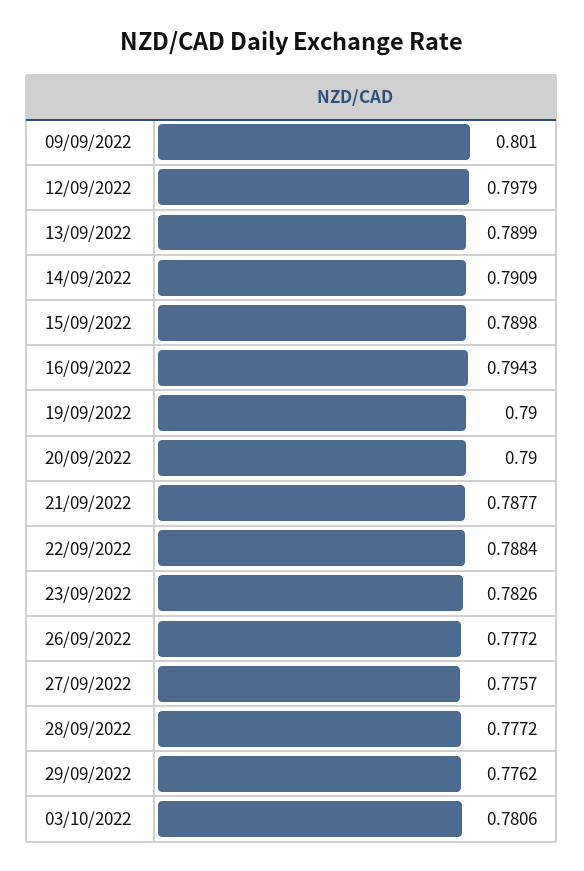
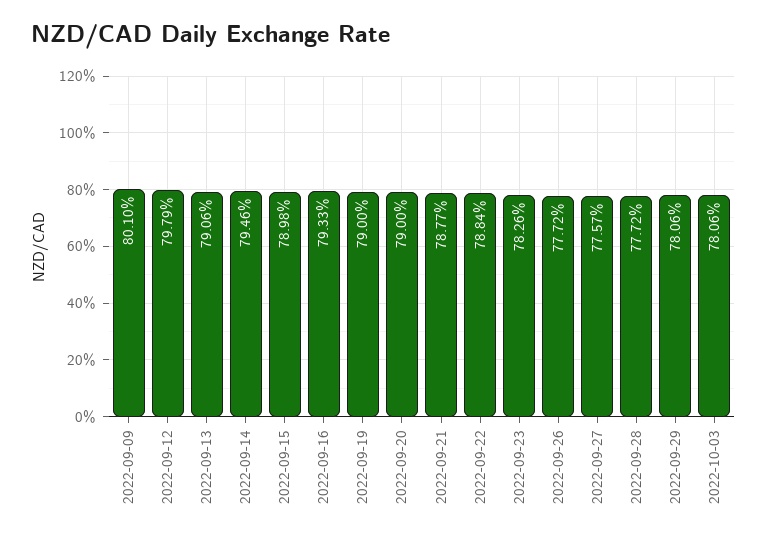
13/09/2022: 0.7899 -> 0.7906
14/09/2022: 0.7909 -> 0.7946
16/09/2022: 0.7943 -> 0.7933
29/09/2022: 0.7762 -> 0.7806

